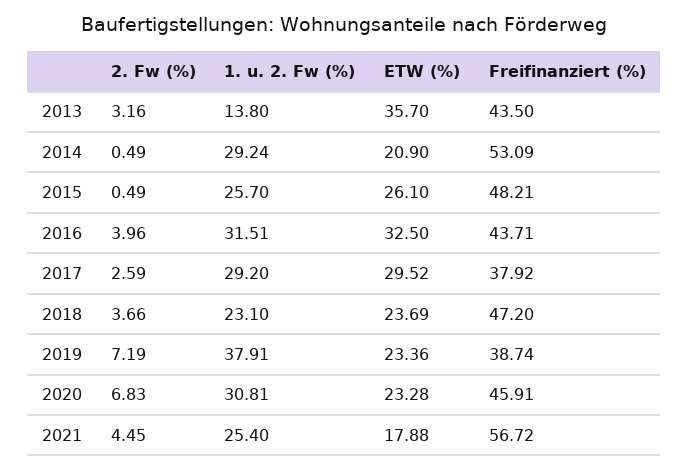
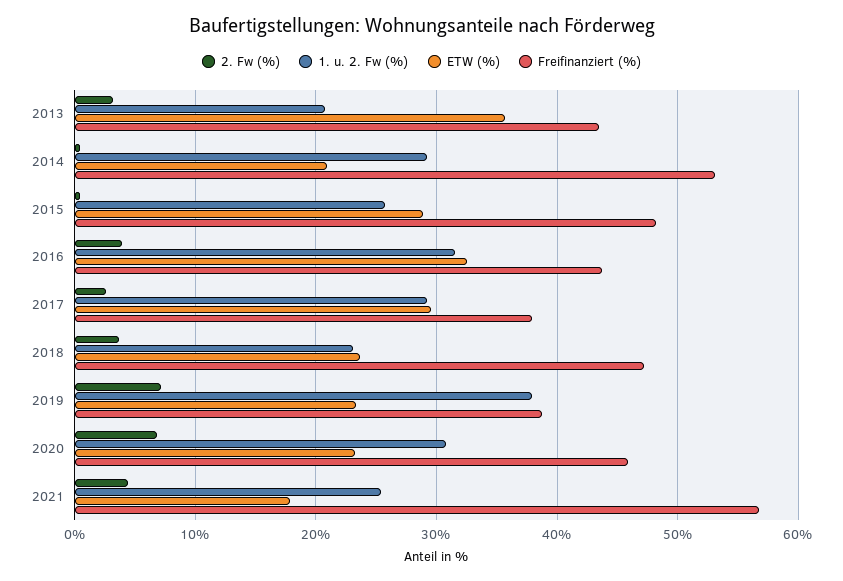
1. u. 2. Fw (%), 2013: 13.8 -> 21
ETW (%), 2015: 26.1 -> 29

